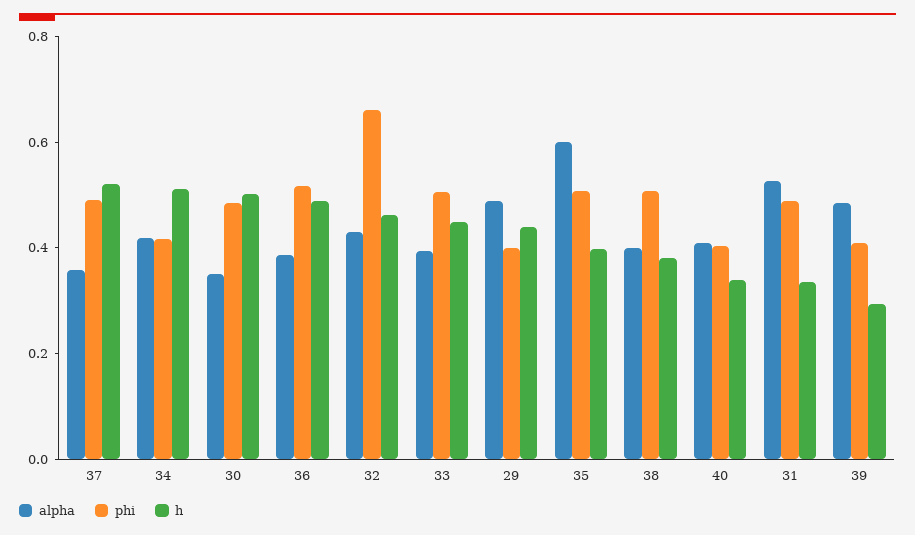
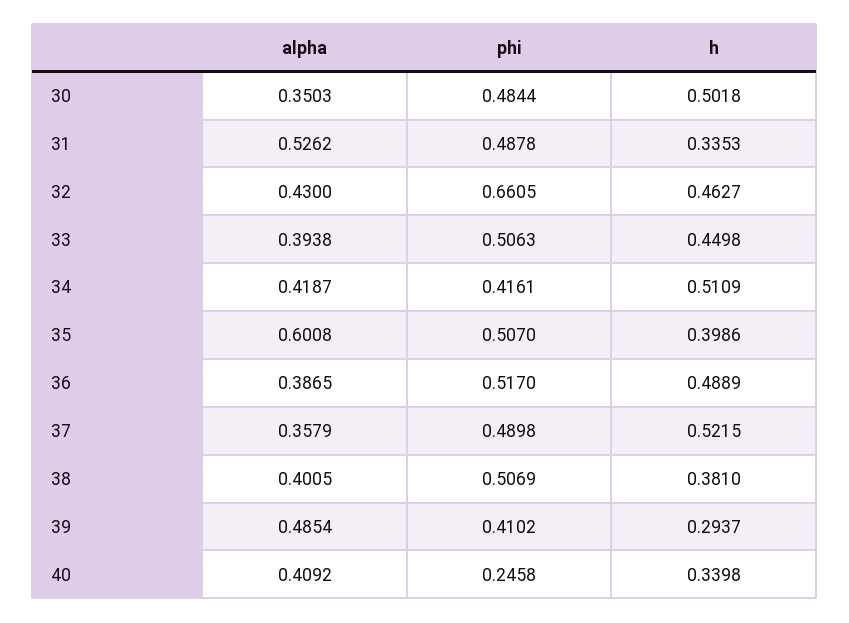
alpha, 29: 0.5 -> none
phi, 29: 0.4 -> none
h, 29: 0.45 -> none
phi, 40: 0.4 -> 0.2458

